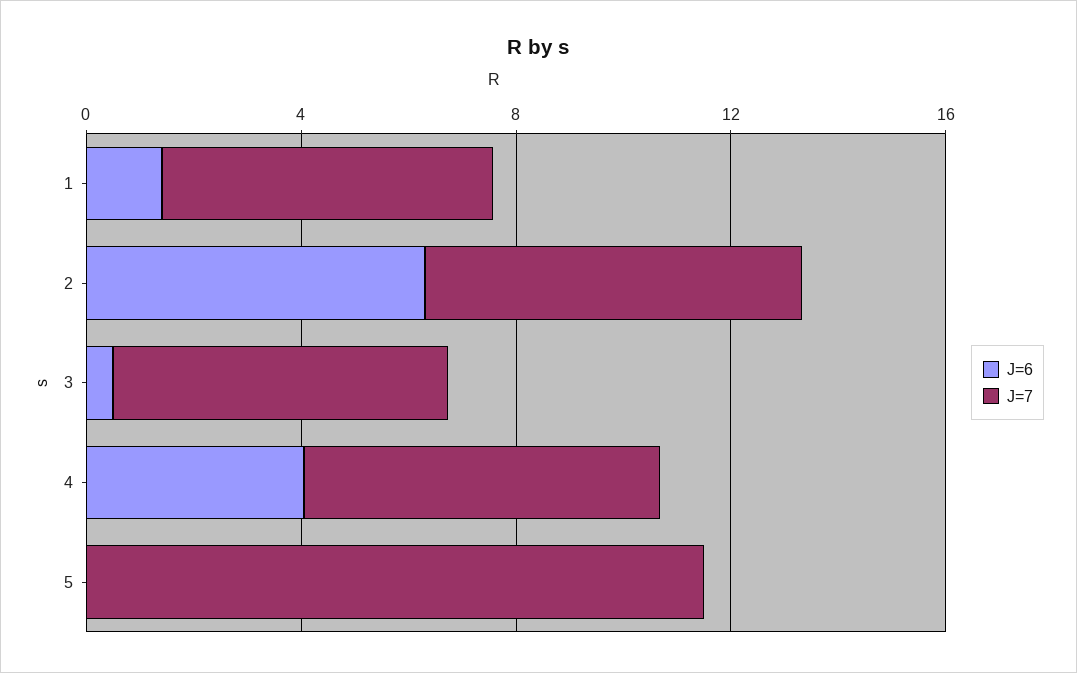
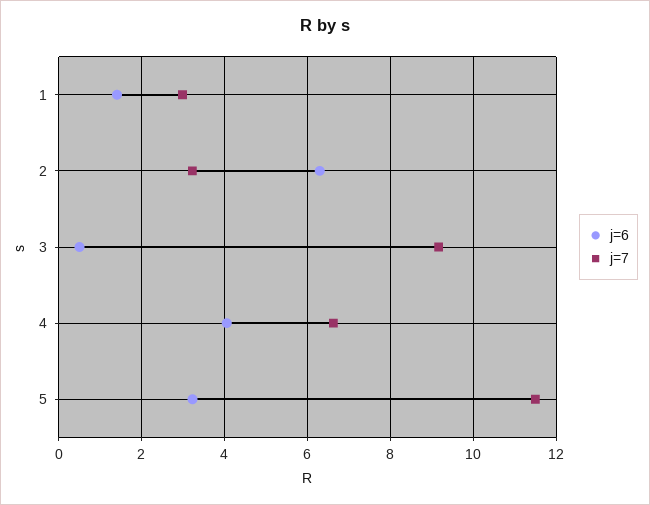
J=7, 1: 6 -> 3
J=7, 2: 7 -> 3.2
J=7, 3: 6 -> 9.2
J=6, 5: 0 -> 3.2

